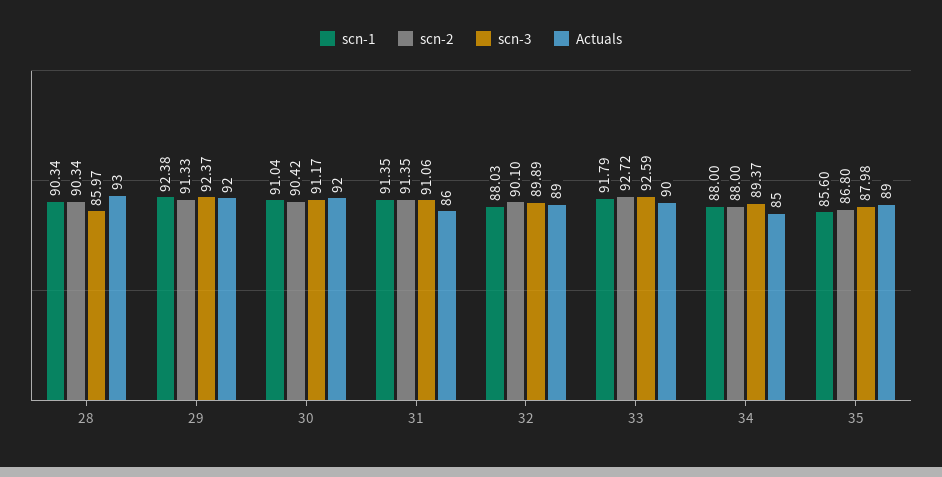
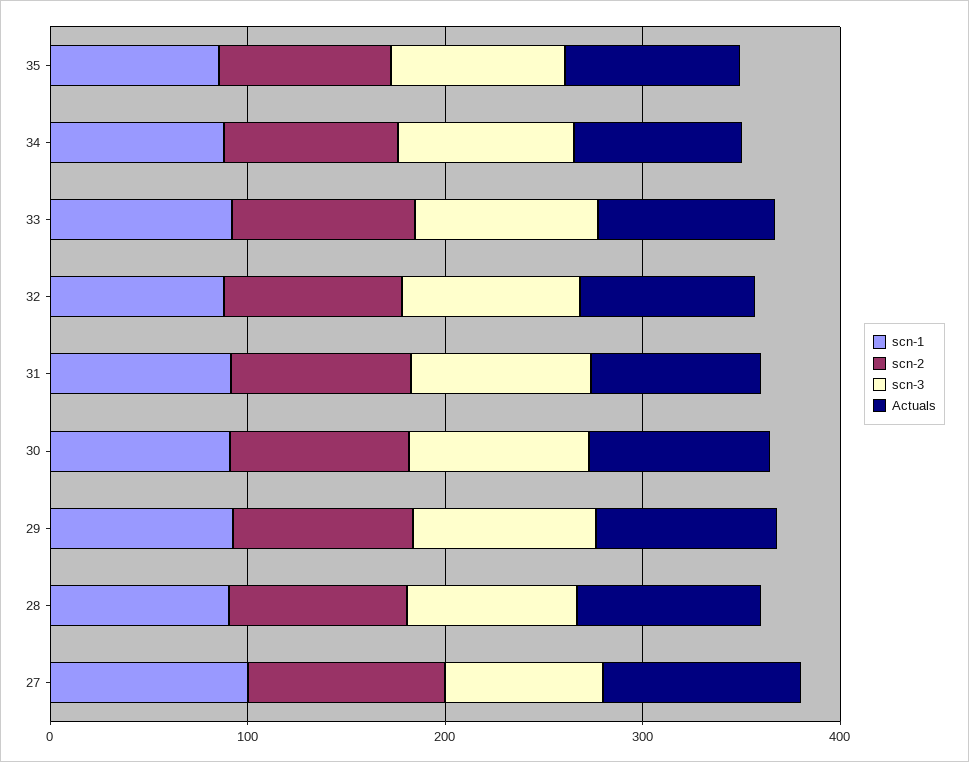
scn-1, 27: none -> 100
scn-2, 27: none -> 100
scn-3, 27: none -> 80
Actuals, 27: none -> 100

